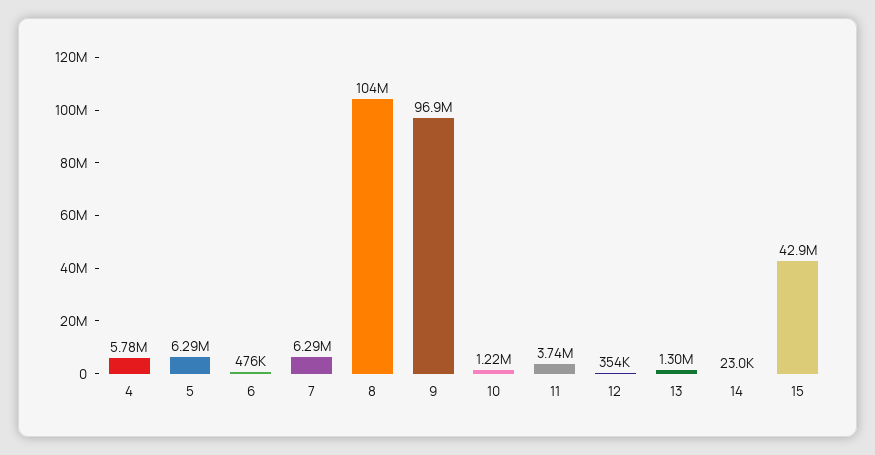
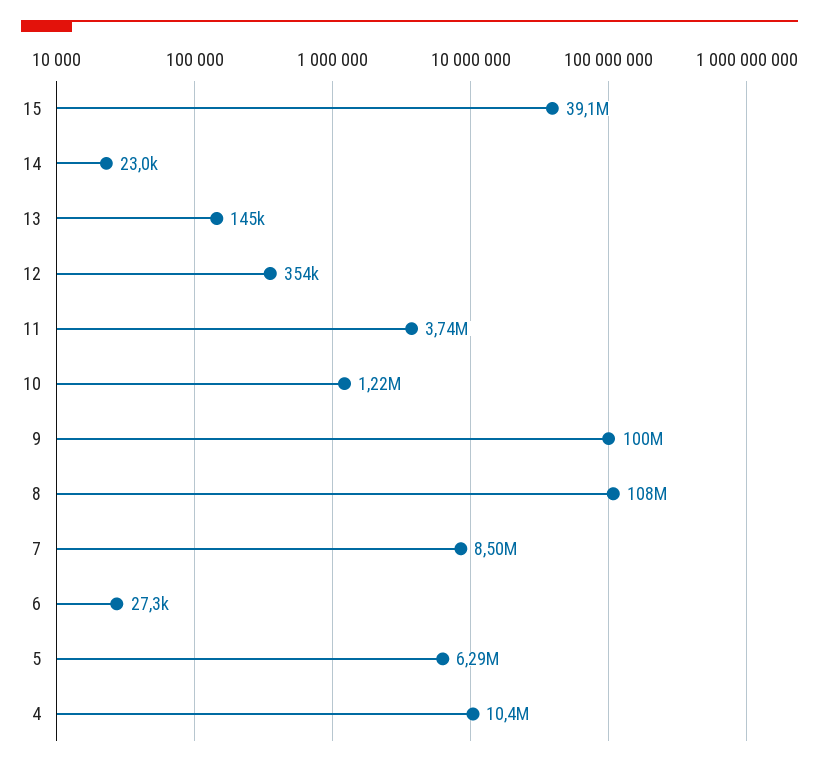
4: 5780000 -> 10400000
6: 476000 -> 27300
7: 6290000 -> 8500000
8: 104000000 -> 108000000
9: 96900000 -> 100000000
13: 1300000 -> 145000
15: 42900000 -> 39100000

